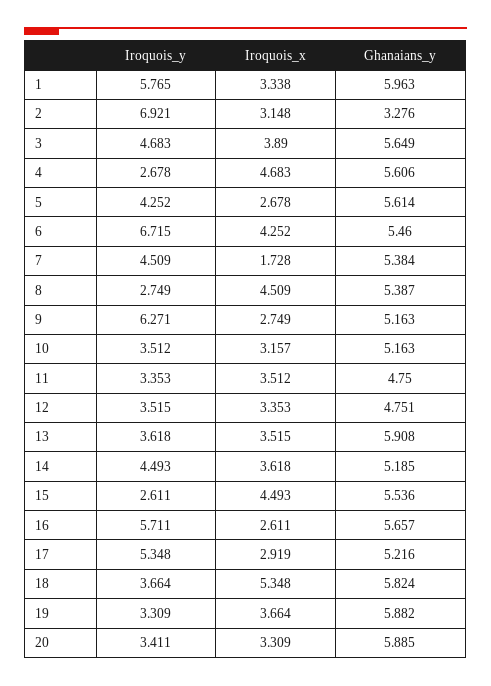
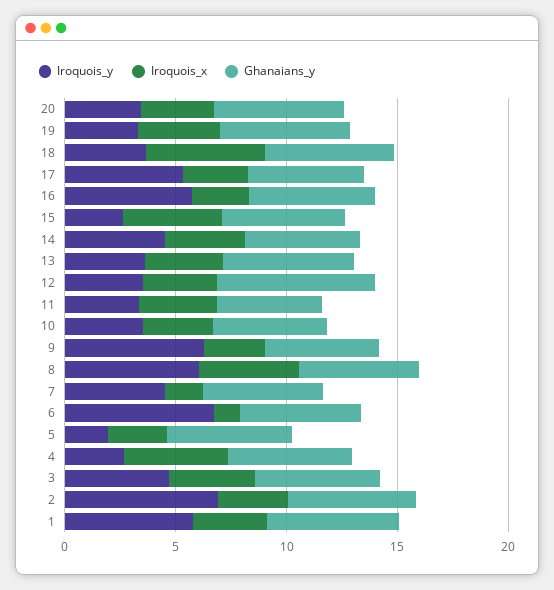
Ghanaians_y, 2: 3.276 -> 6
Iroquois_y, 5: 4.252 -> 2
Iroquois_x, 6: 4.252 -> 1
Iroquois_y, 8: 2.749 -> 6
Ghanaians_y, 12: 4.751 -> 7

